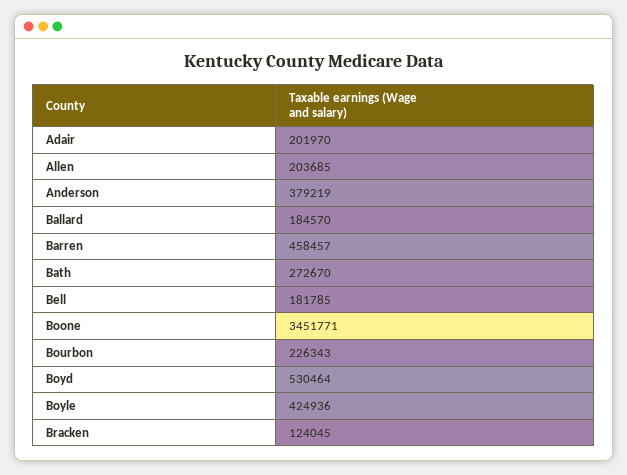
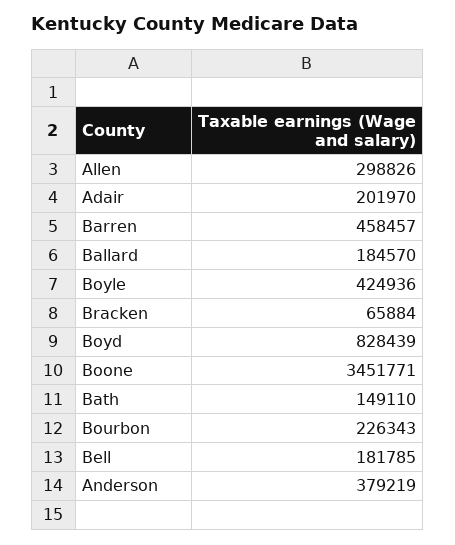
Allen: 203685 -> 298826
Bath: 272670 -> 149110
Boyd: 530464 -> 828439
Bracken: 124045 -> 65884

